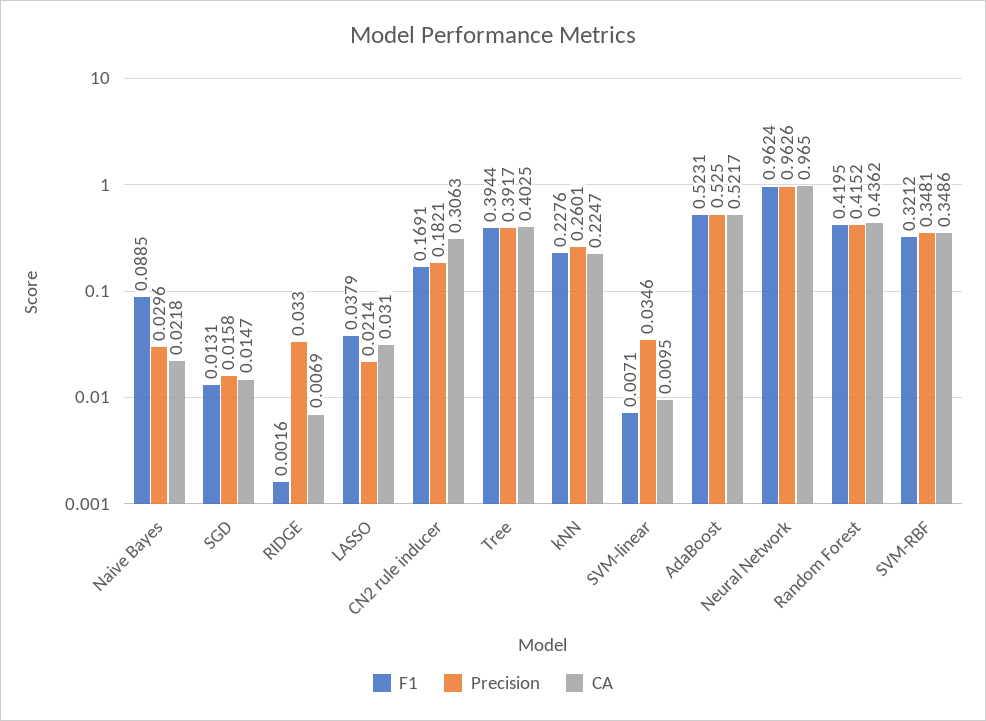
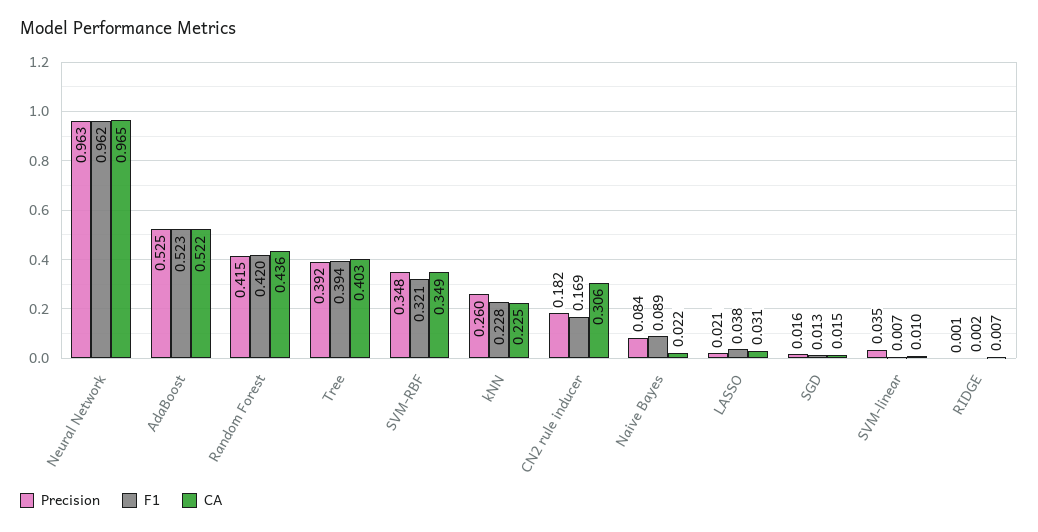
Precision, Naive Bayes: 0.0296 -> 0.084
Precision, RIDGE: 0.033 -> 0.001

